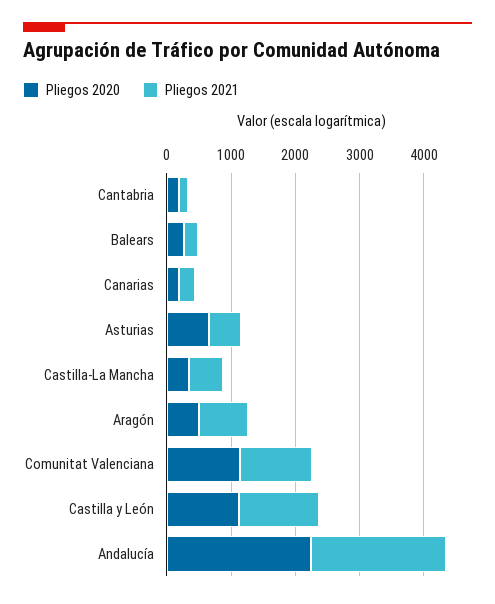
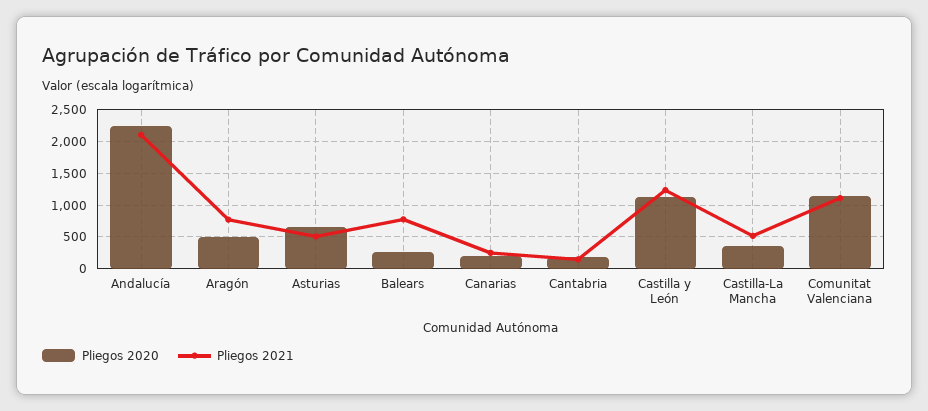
Pliegos 2021, Balears: 200 -> 800

